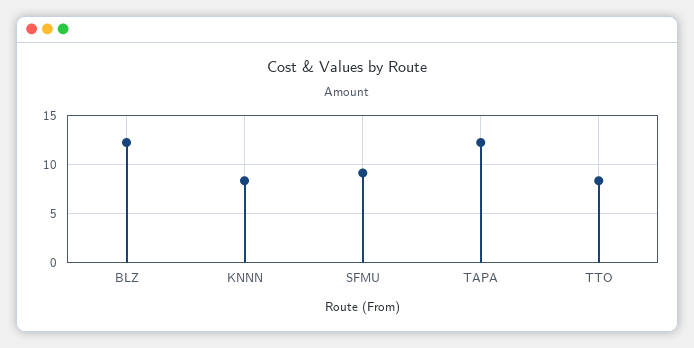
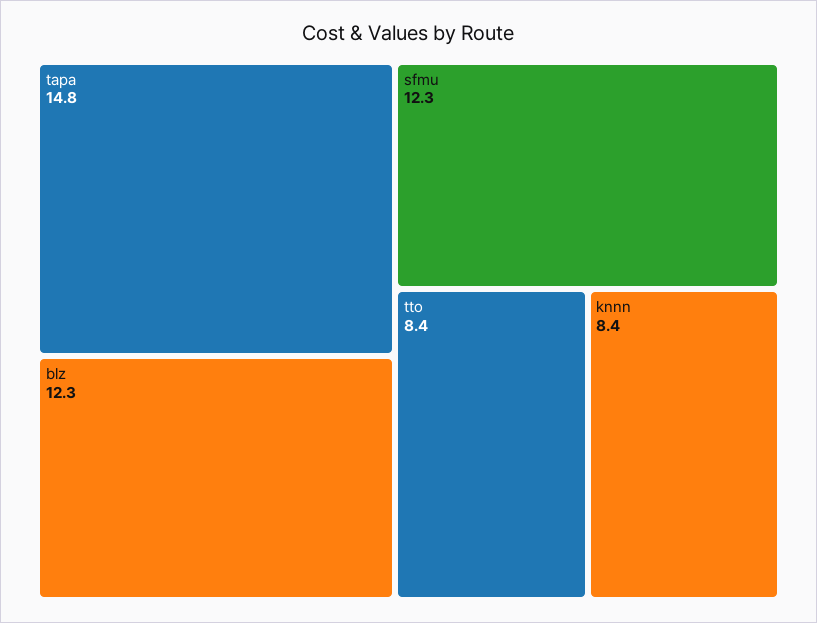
SFMU: 9 -> 12.3
TAPA: 12 -> 14.8

